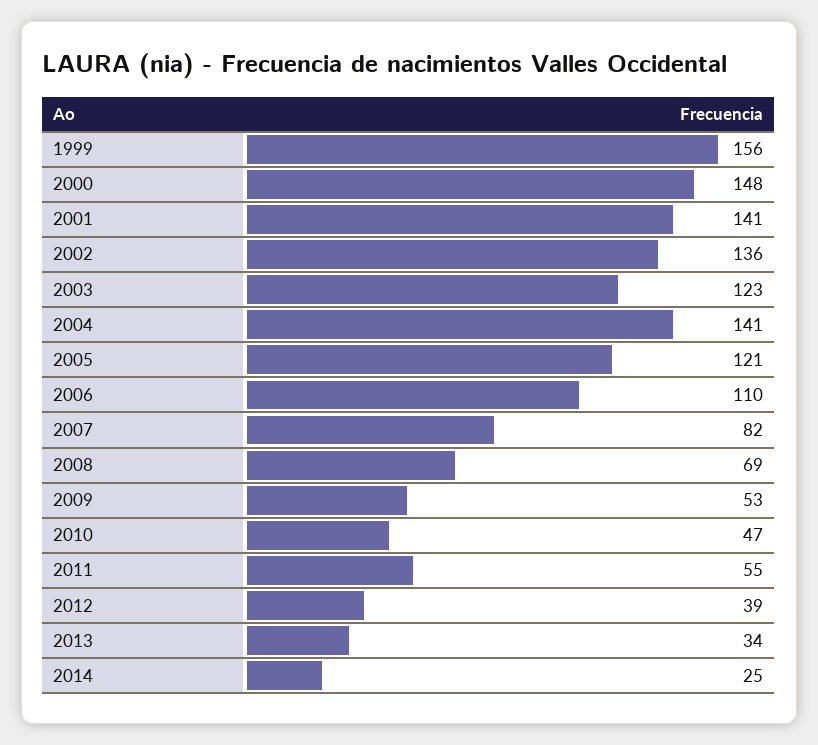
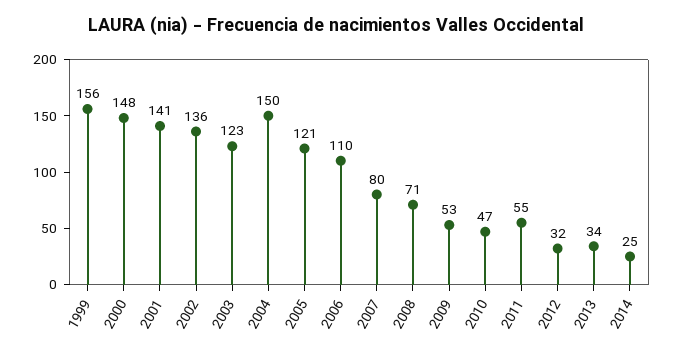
2004: 141 -> 150
2007: 82 -> 80
2008: 69 -> 71
2012: 39 -> 32

